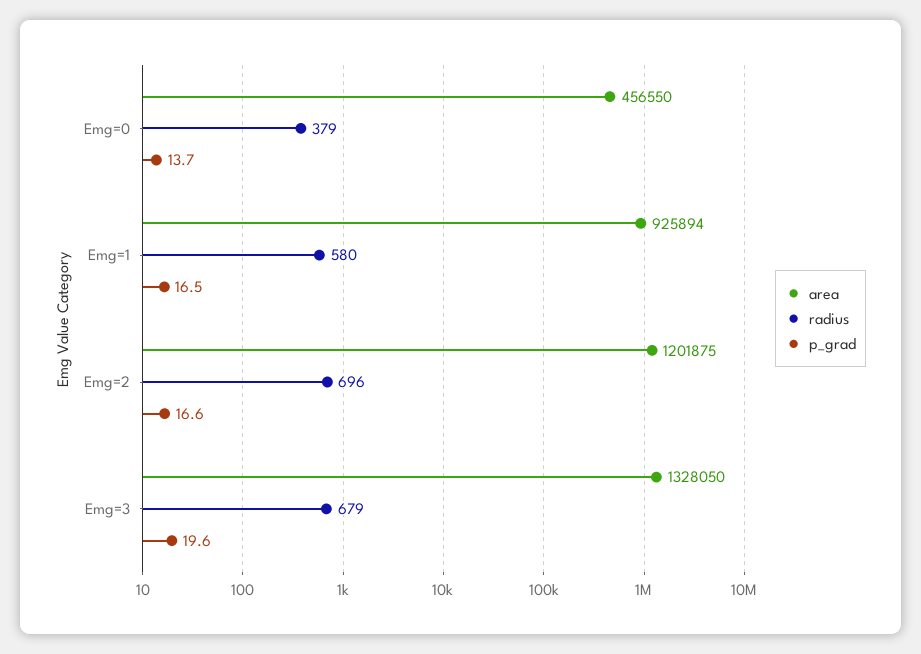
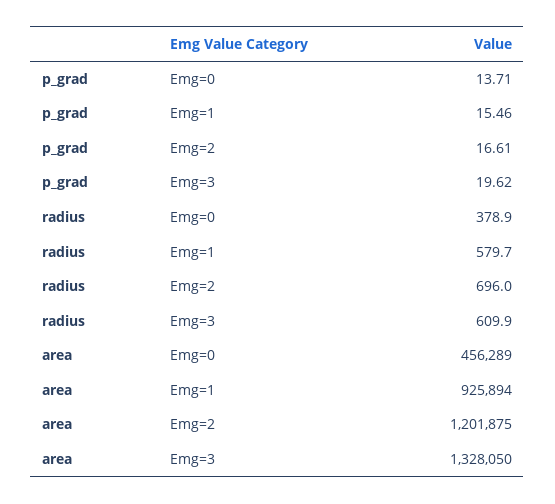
area, Emg=0: 456550 -> 456289
p_grad, Emg=1: 16.5 -> 15.46
radius, Emg=3: 679 -> 609.9

